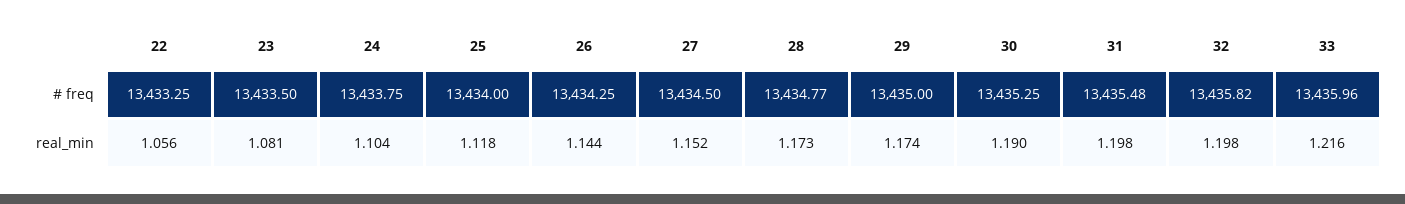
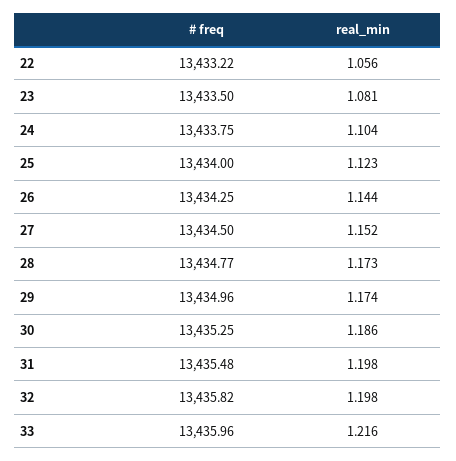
22, # freq: 13433.25 -> 13433.22
29, # freq: 13435 -> 13434.96
25, real_min: 1.118 -> 1.123
30, real_min: 1.19 -> 1.186

